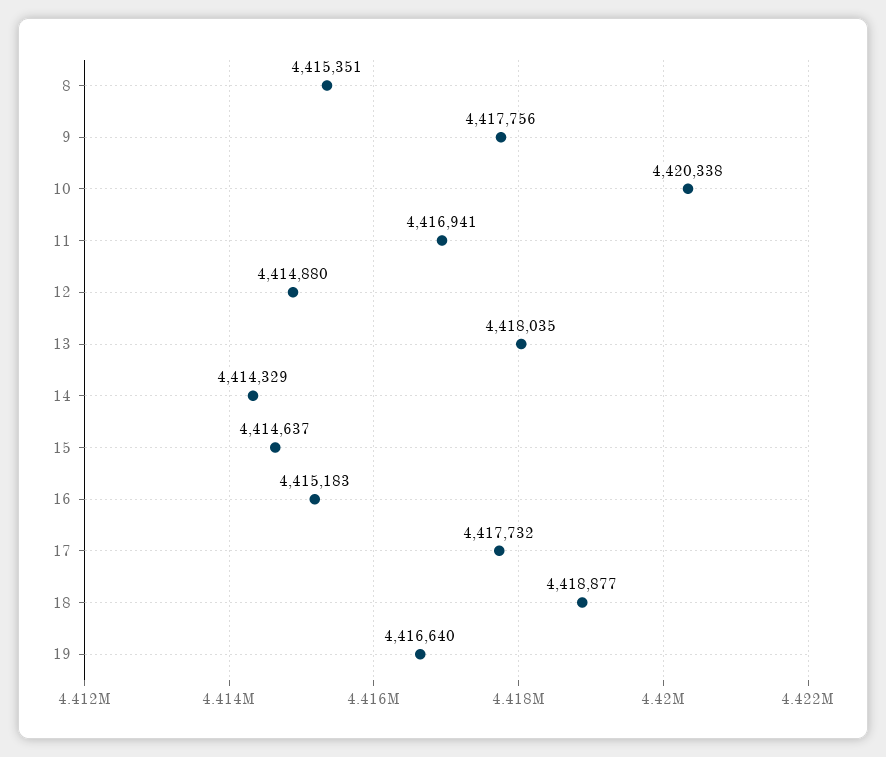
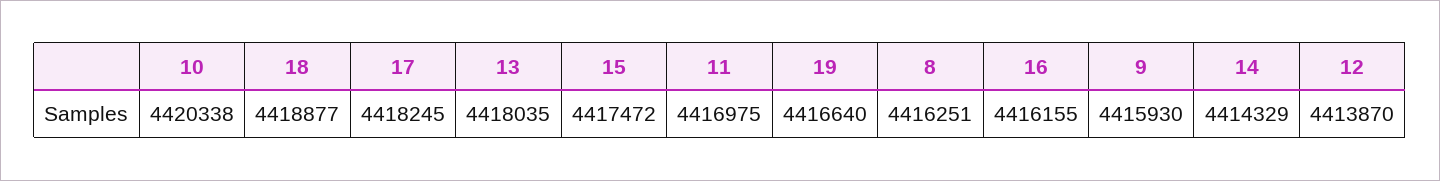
8: 4415351 -> 4416251
9: 4417756 -> 4415930
11: 4416941 -> 4416975
12: 4414880 -> 4413870
15: 4414637 -> 4417472
16: 4415183 -> 4416155
17: 4417732 -> 4418245

